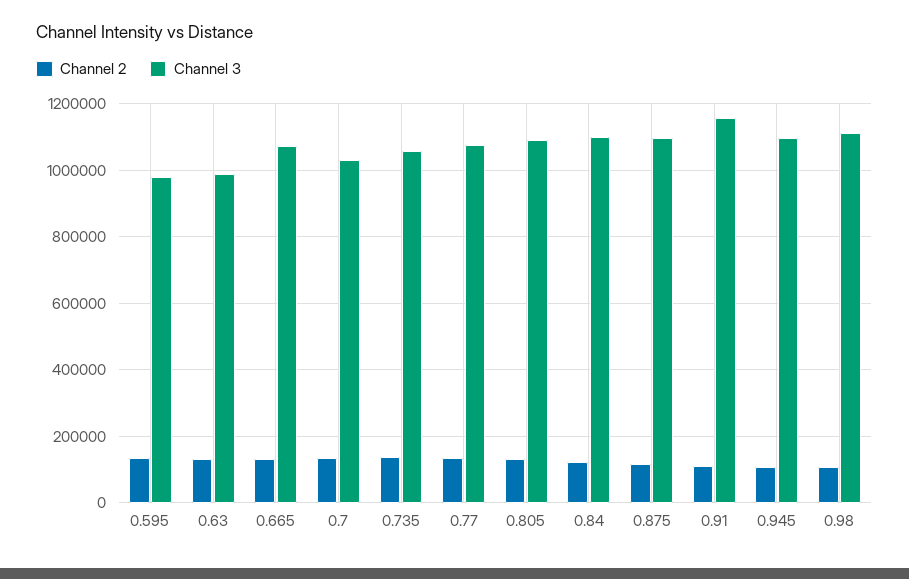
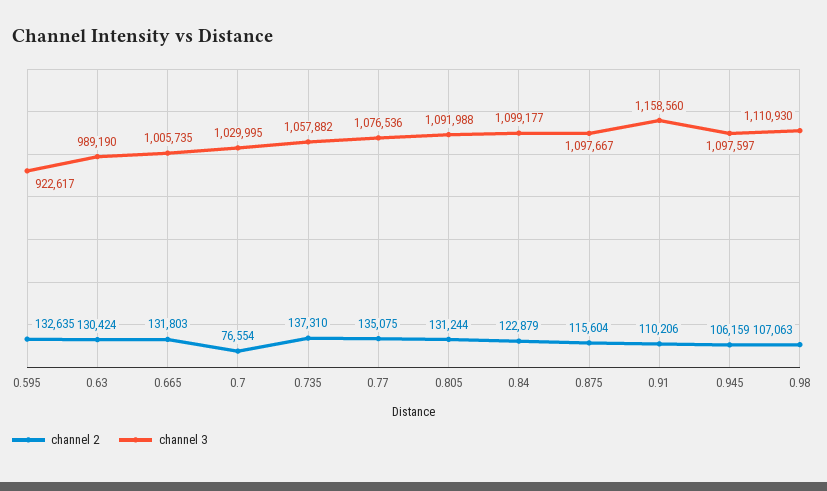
Channel 3, 0.595: 980000 -> 922617
Channel 3, 0.665: 1080000 -> 1005735
Channel 2, 0.7: 140000 -> 76554

